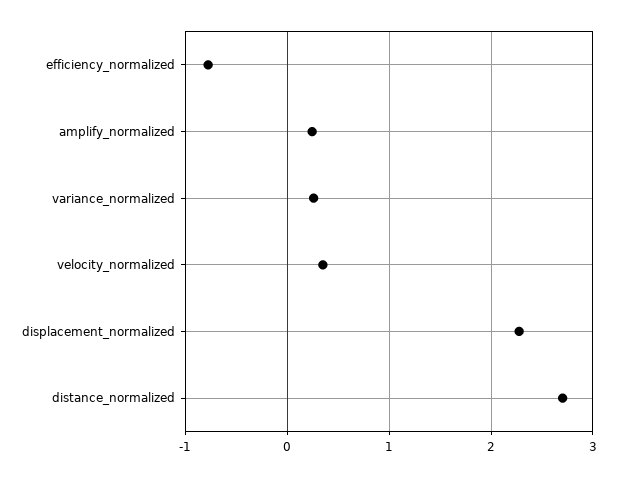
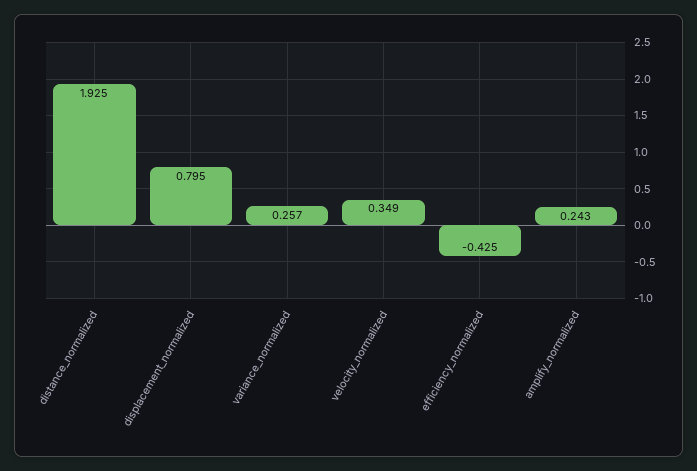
efficiency_normalized: -0.8 -> -0.425
displacement_normalized: 2.3 -> 0.795
distance_normalized: 2.7 -> 1.925

